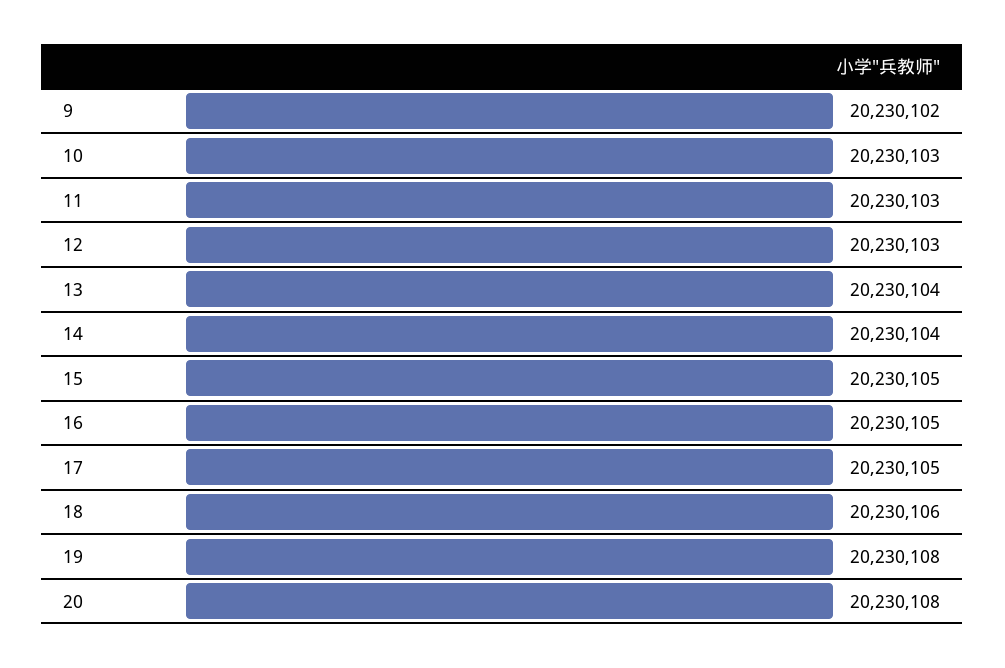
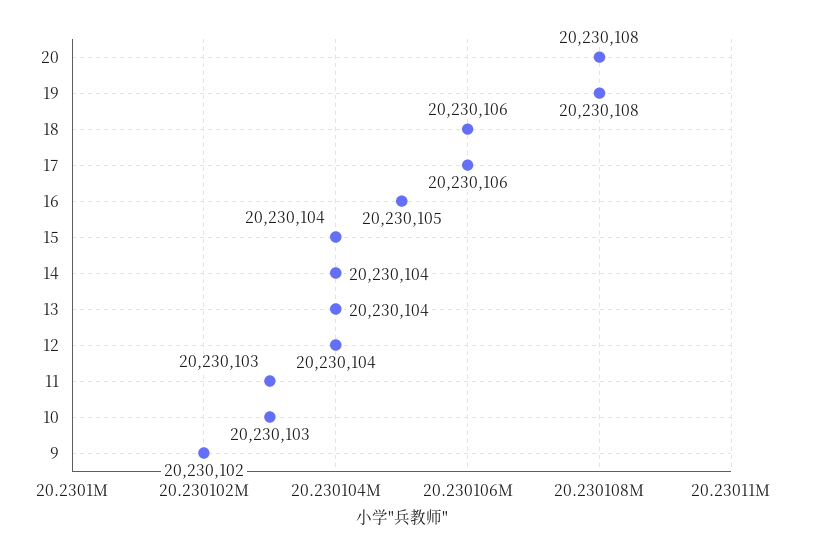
12: 20230103 -> 20230104
15: 20230105 -> 20230104
17: 20230105 -> 20230106

